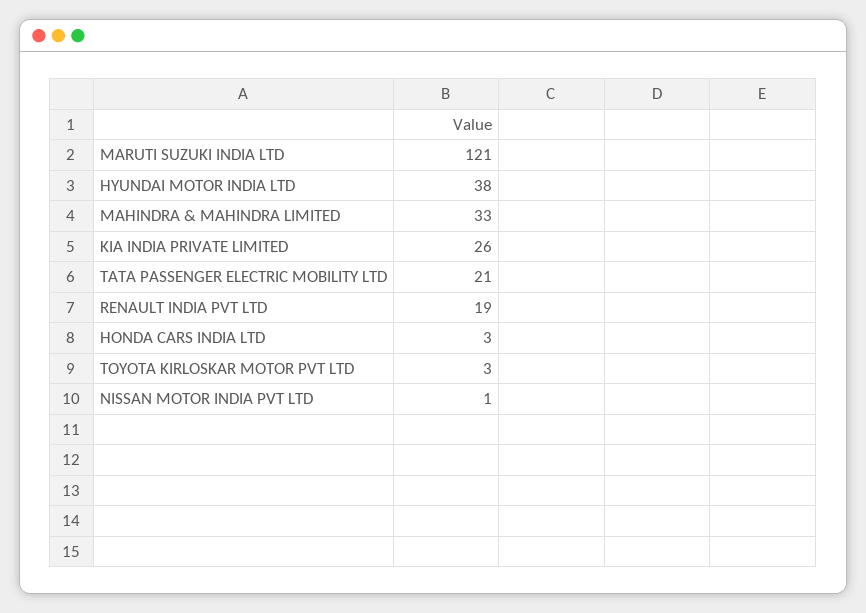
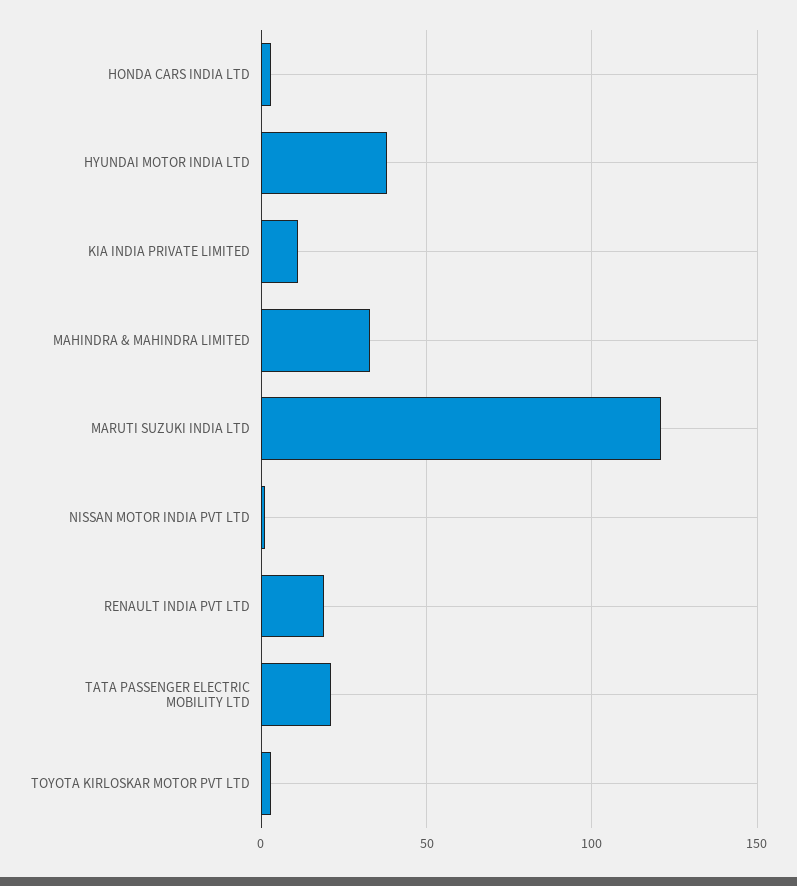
KIA INDIA PRIVATE LIMITED: 26 -> 10

